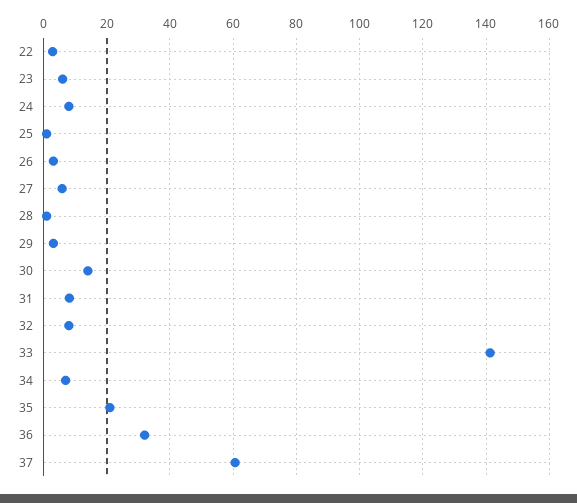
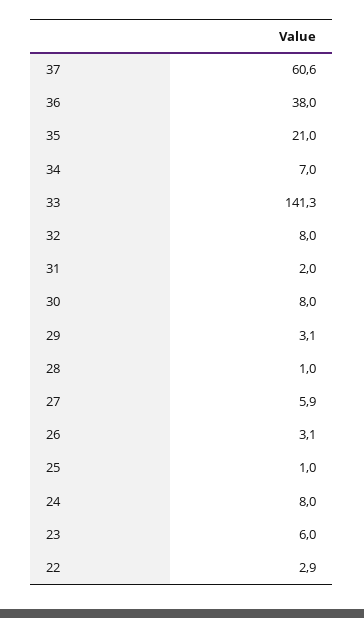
30: 14 -> 8
31: 8 -> 2
36: 32 -> 38

